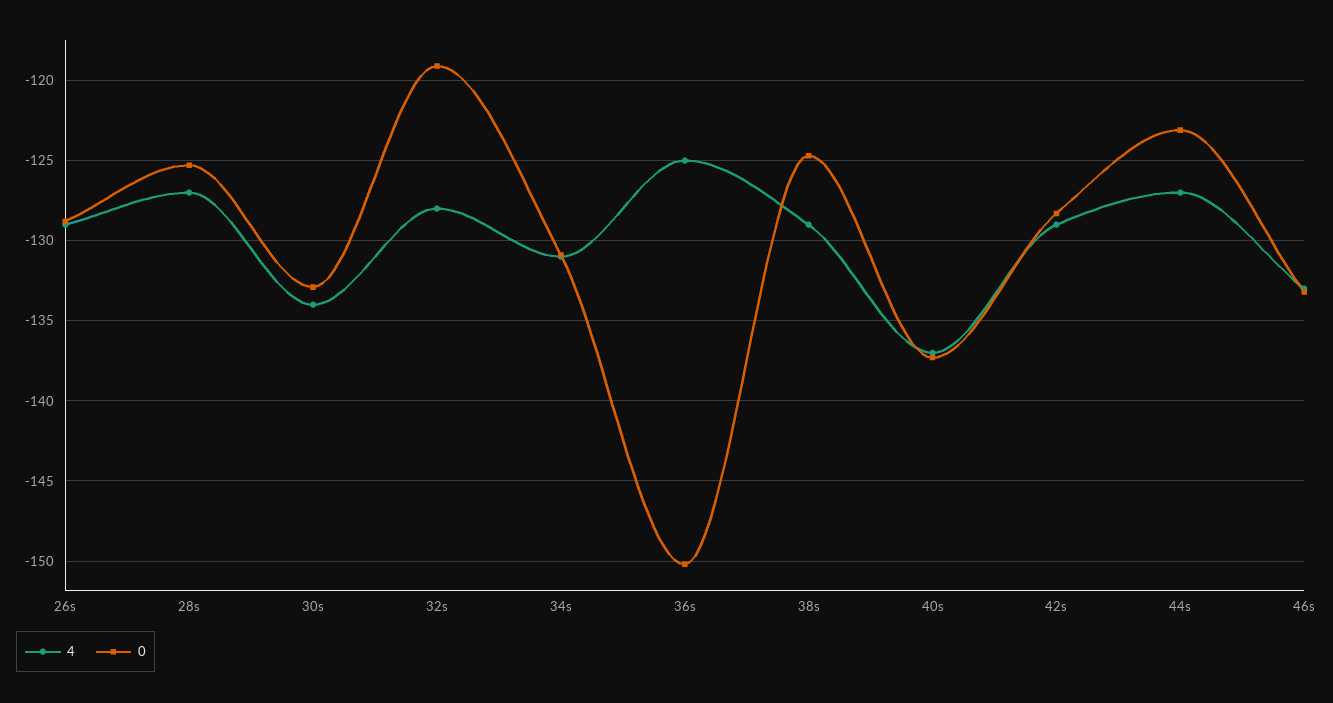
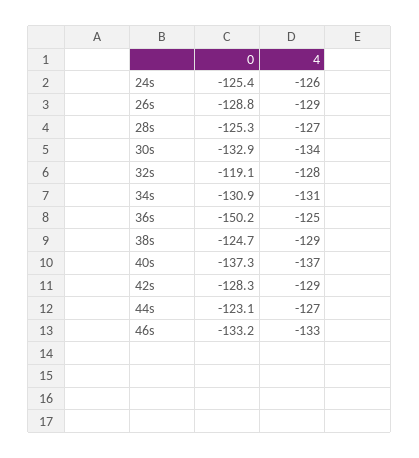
0, 24s: none -> -125.4
4, 24s: none -> -126

